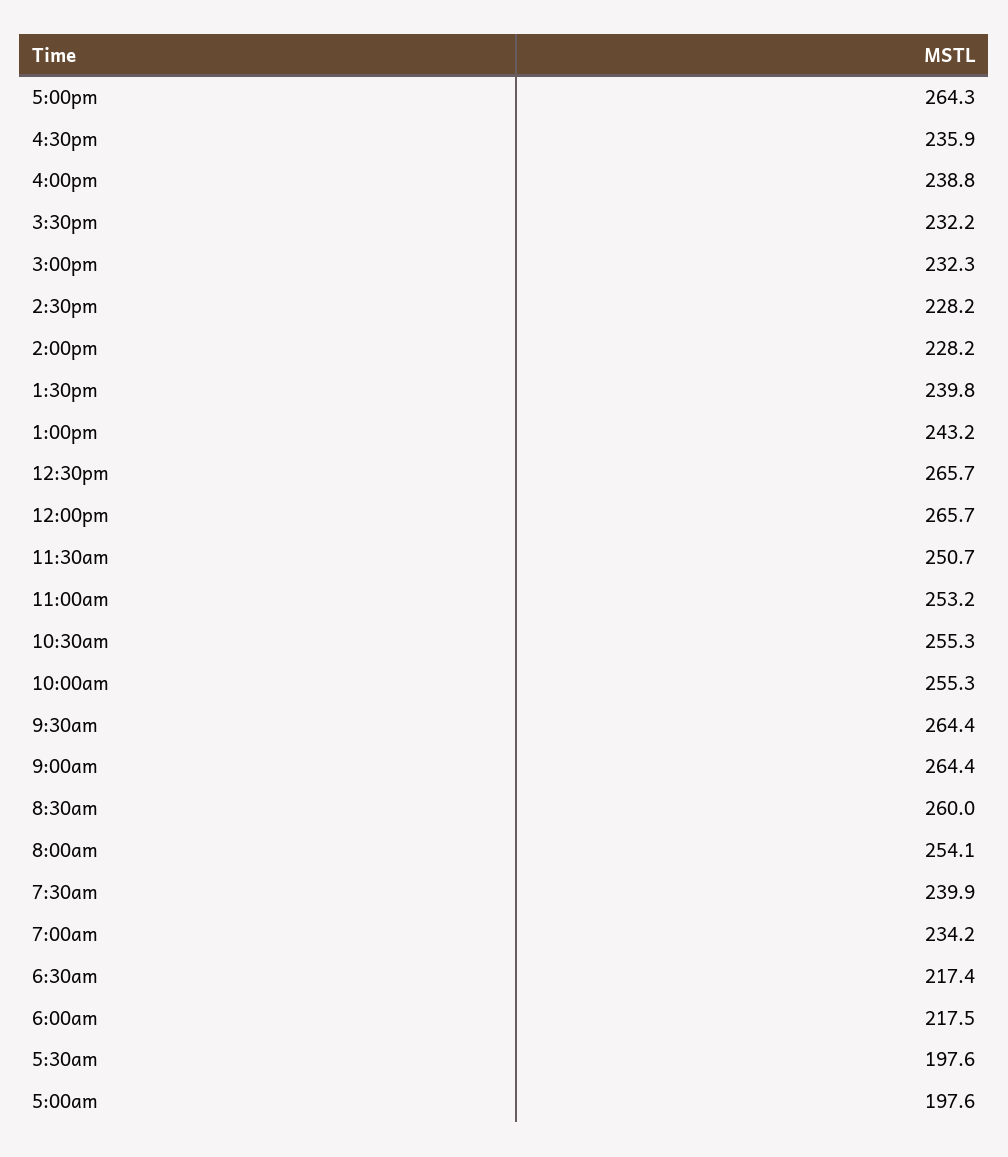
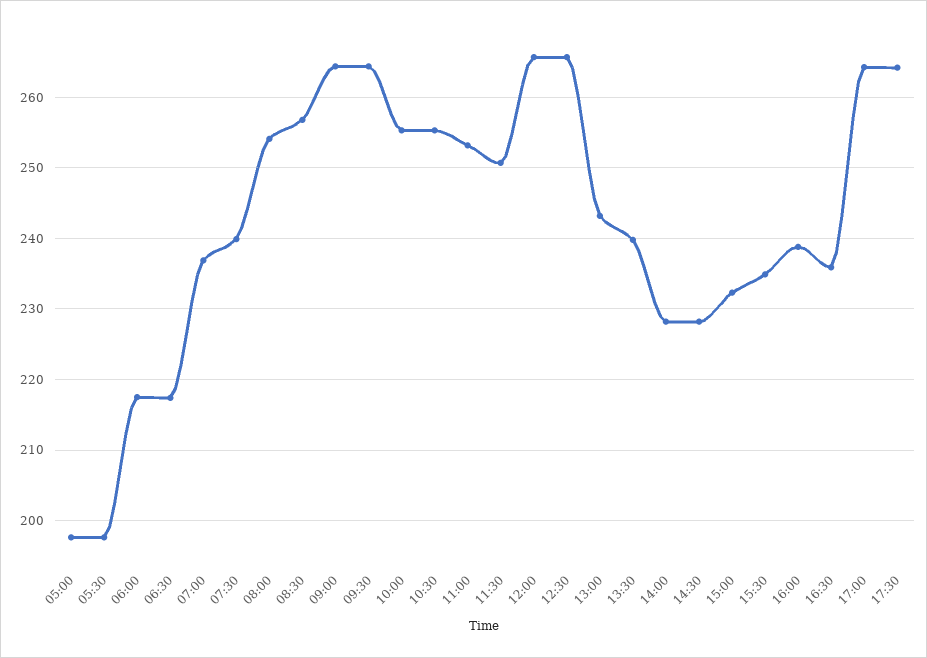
3:30pm: 232.2 -> 235
8:30am: 260 -> 257
7:00am: 234.2 -> 237
17:30: none -> 264

